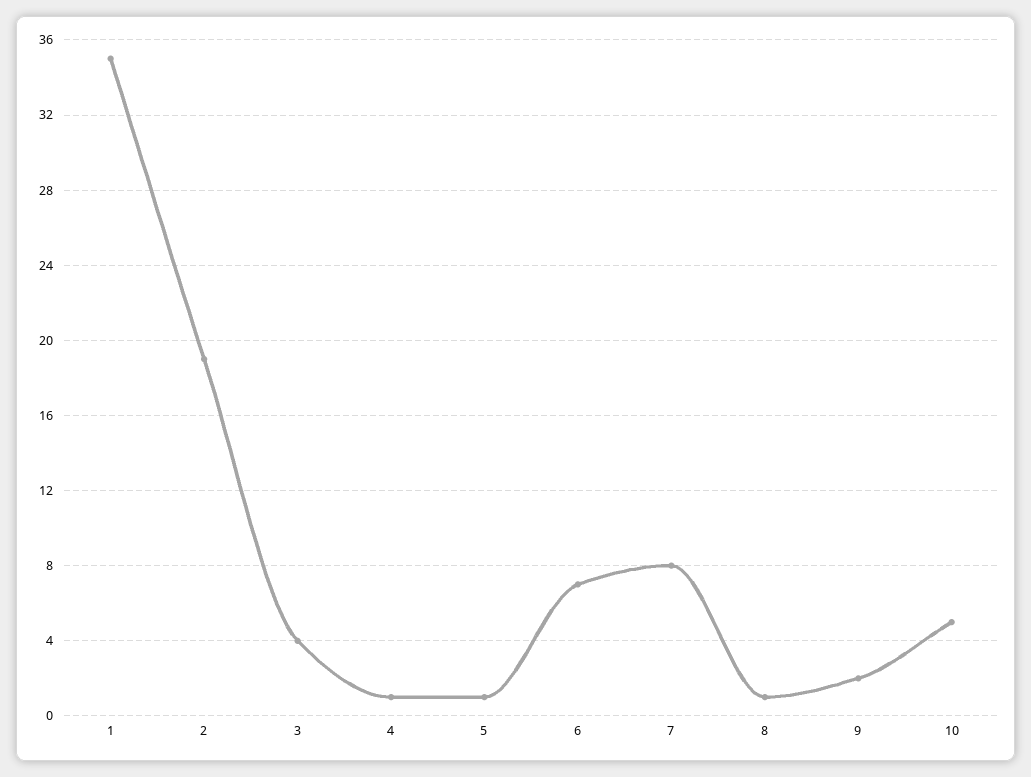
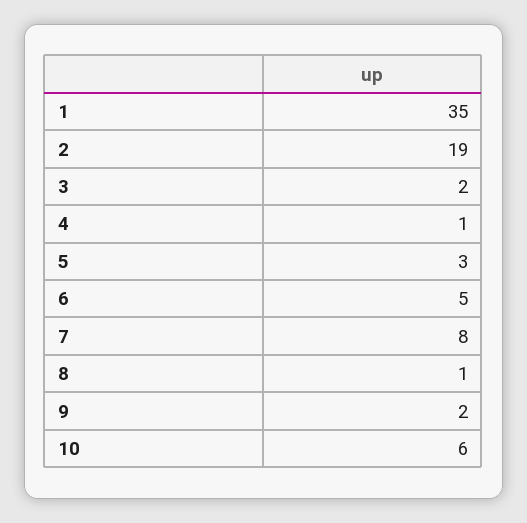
3: 4 -> 2
5: 1 -> 3
6: 7 -> 5
10: 5 -> 6

